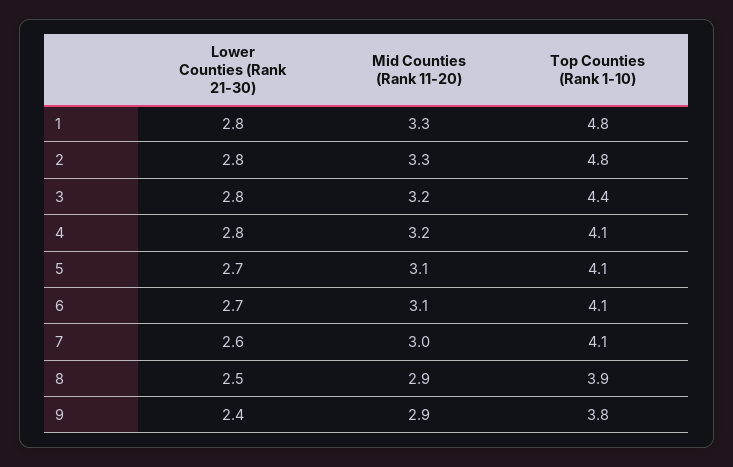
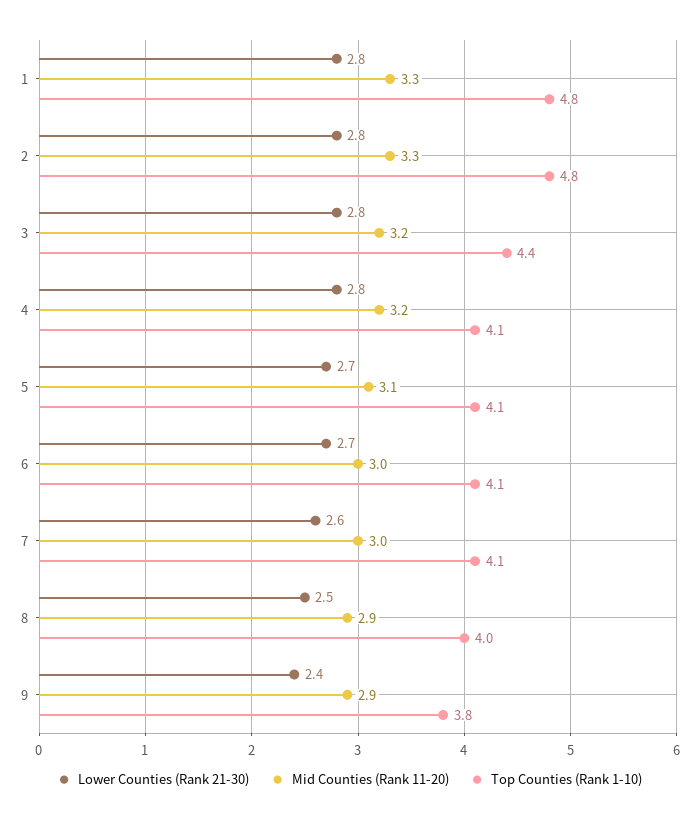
Mid Counties (Rank 11-20), 6: 3.1 -> 3
Top Counties (Rank 1-10), 8: 3.9 -> 4

